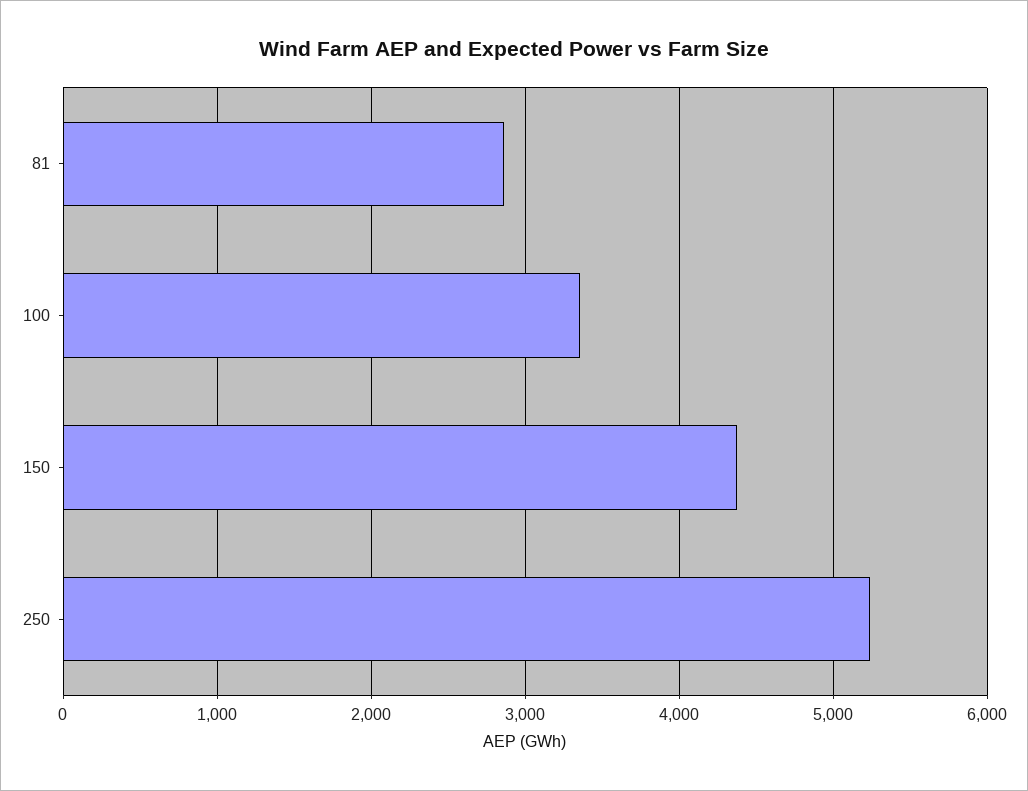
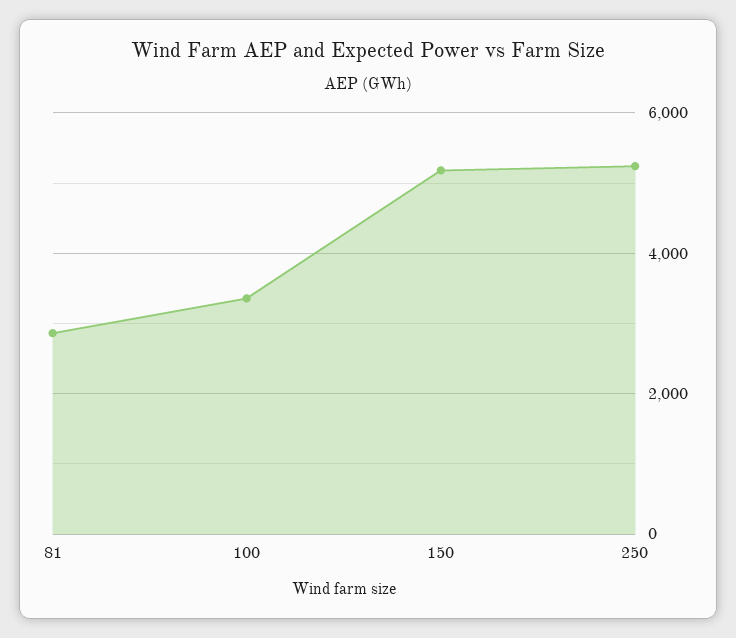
150: 4400 -> 5200

